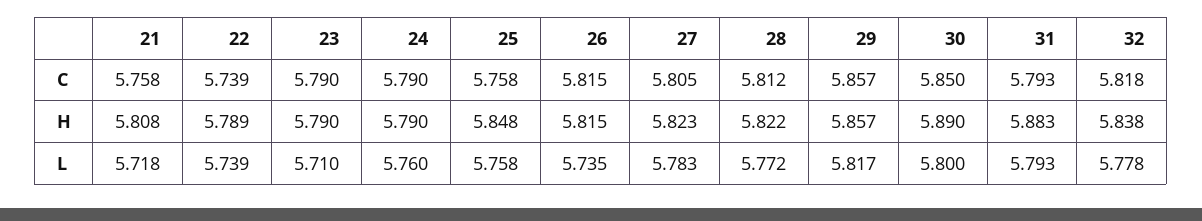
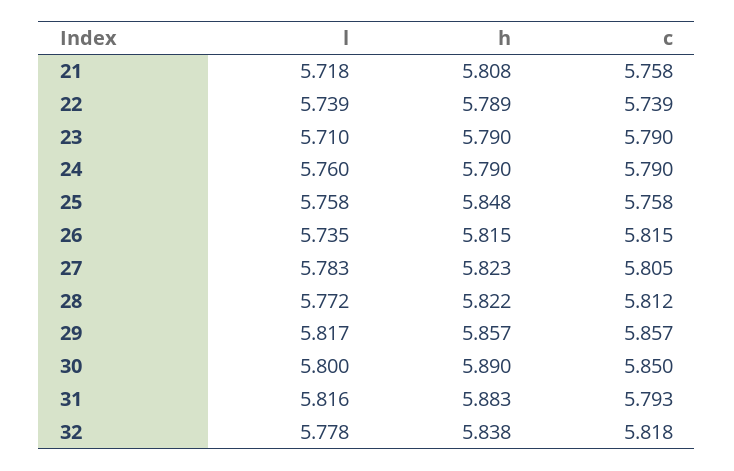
31, L: 5.793 -> 5.816

